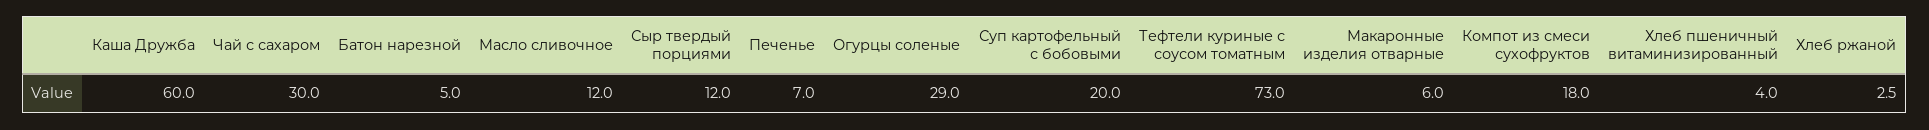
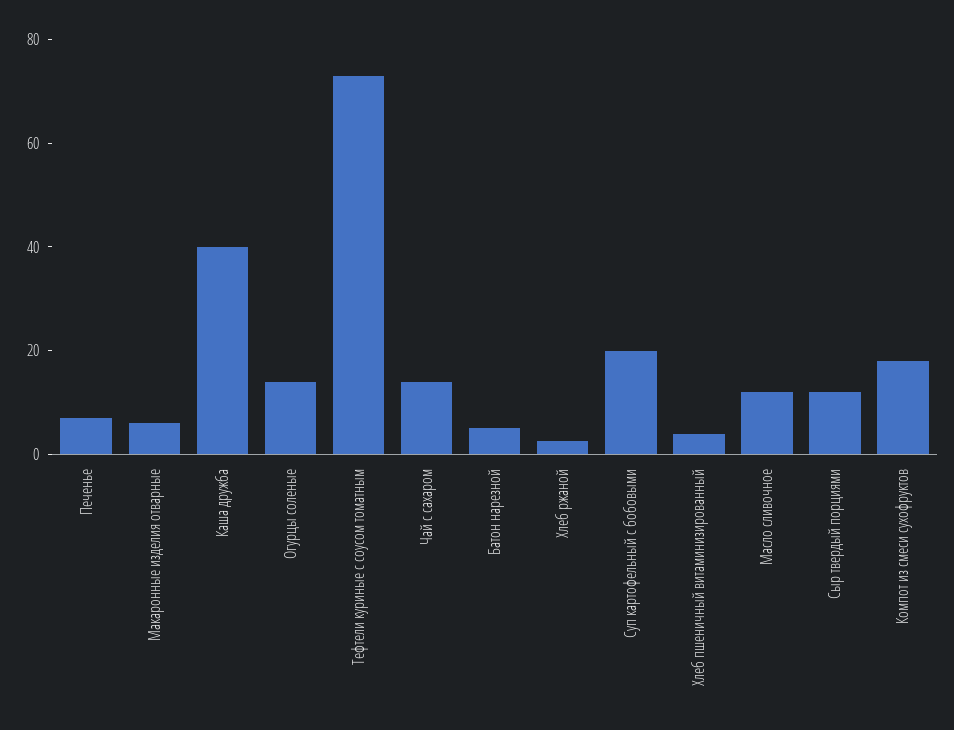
Каша Дружба: 60 -> 40
Чай с сахаром: 30 -> 15
Огурцы соленые: 29 -> 15

